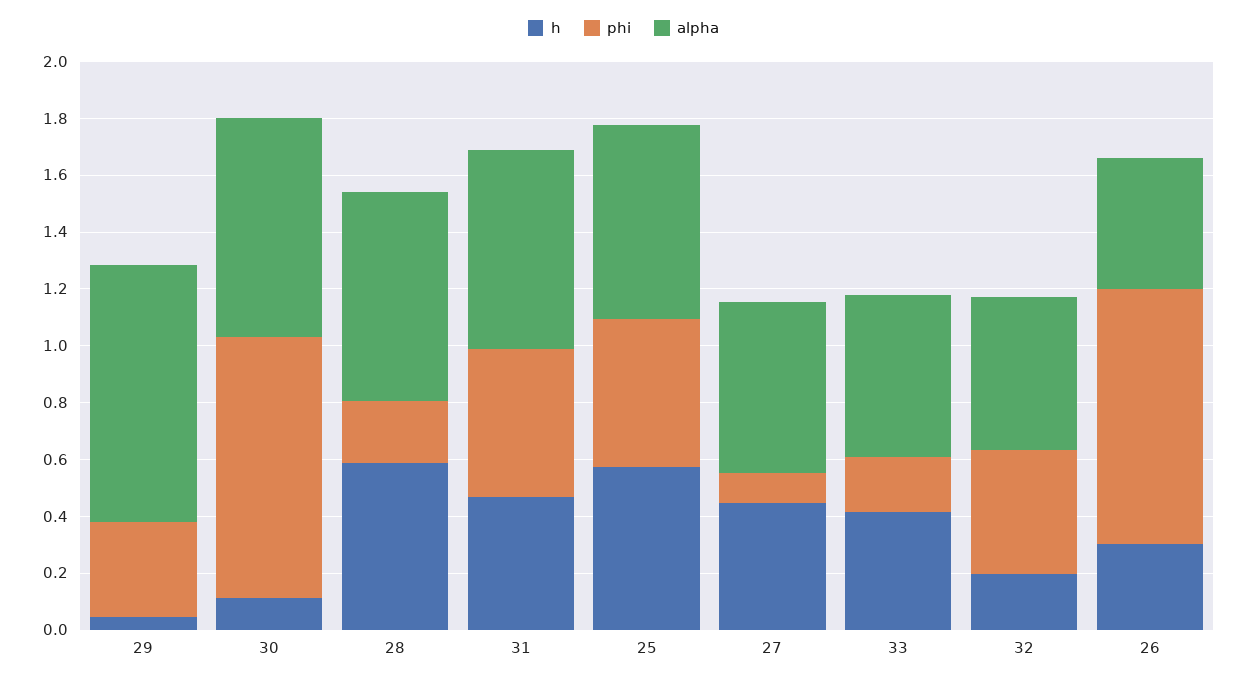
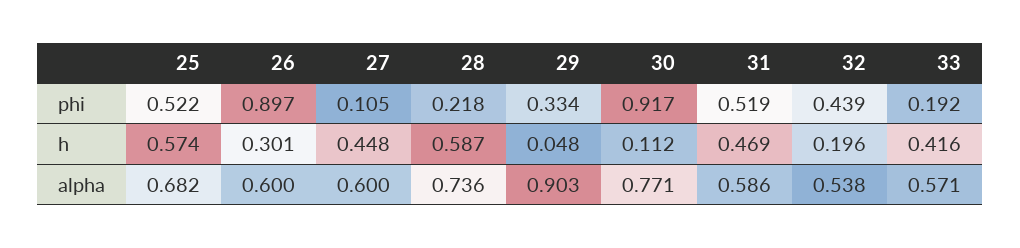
alpha, 31: 0.7 -> 0.586
alpha, 26: 0.45 -> 0.6

